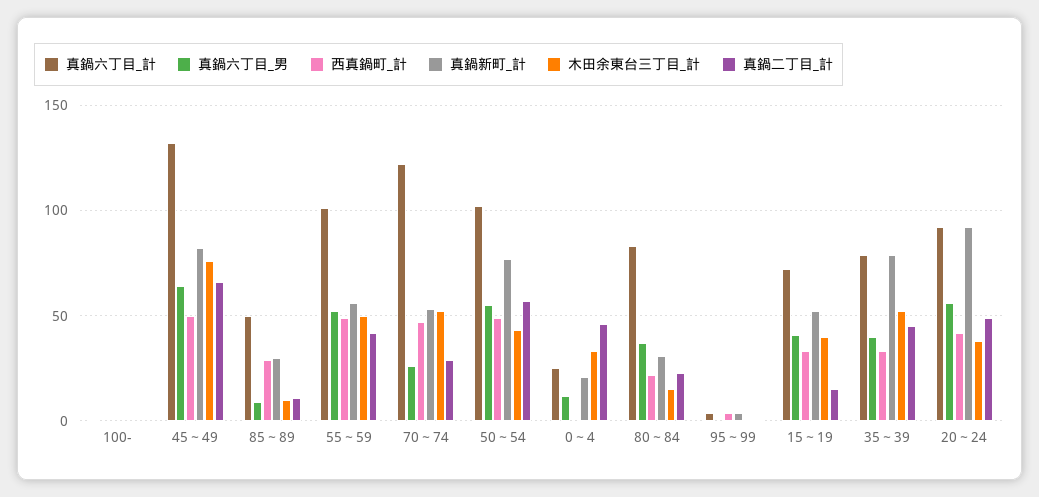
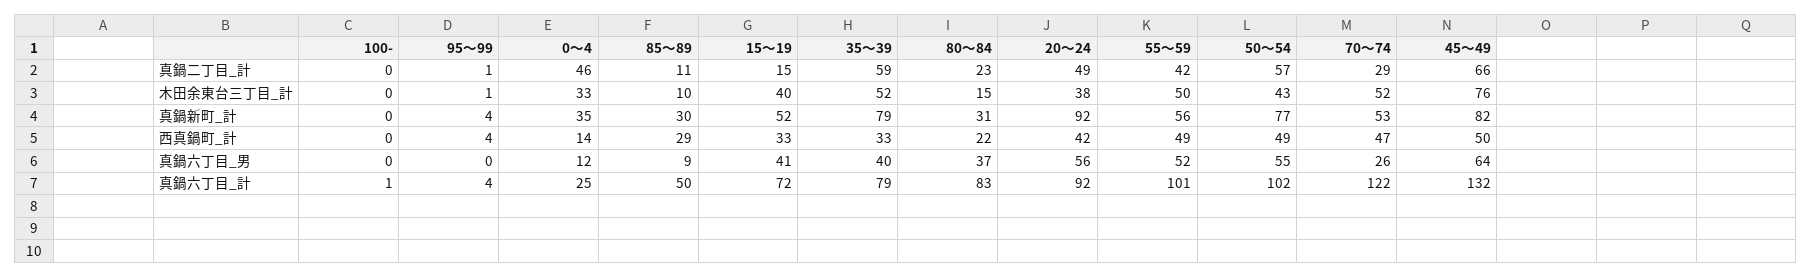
西真鍋町_計, 0～4: 0 -> 14
真鍋新町_計, 0～4: 20 -> 35
真鍋二丁目_計, 35～39: 45 -> 59

